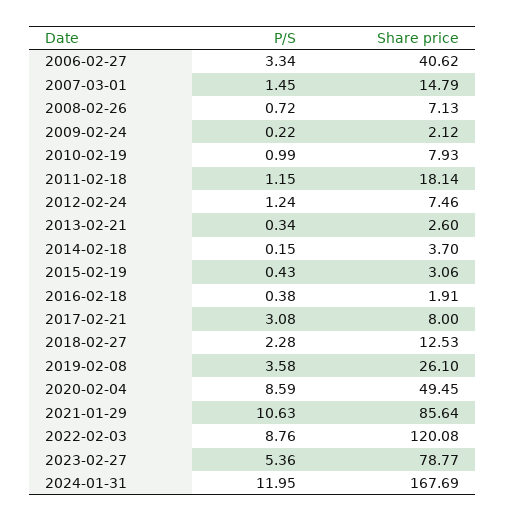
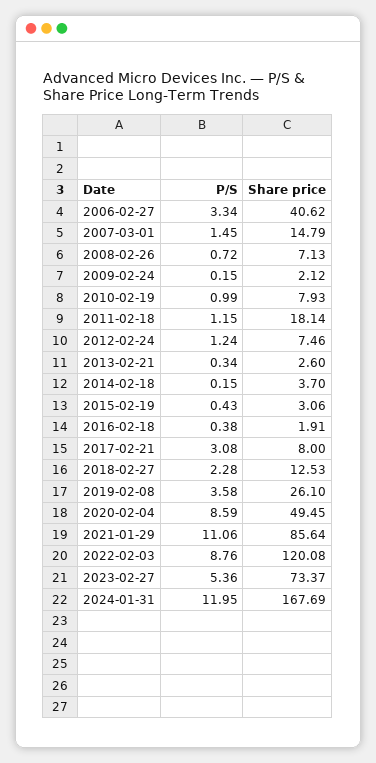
P/S, 2009-02-24: 0.22 -> 0.15
P/S, 2021-01-29: 10.63 -> 11.06
Share price, 2023-02-27: 78.77 -> 73.37

